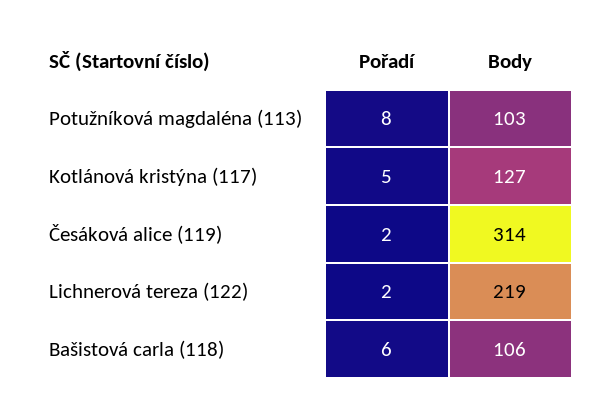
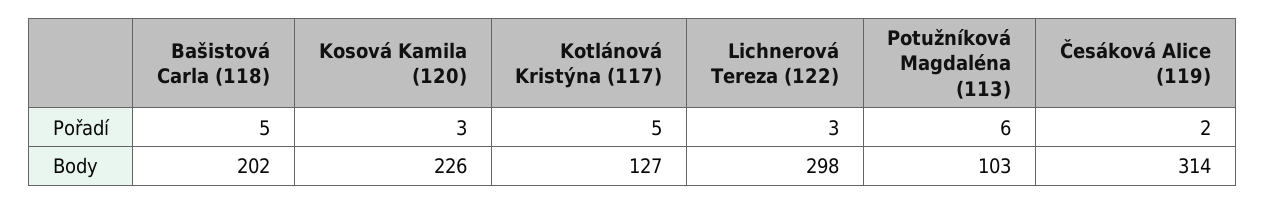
Pořadí, Potužníková magdaléna (113): 8 -> 6
Pořadí, Lichnerová tereza (122): 2 -> 3
Body, Lichnerová tereza (122): 219 -> 298
Pořadí, Bašistová carla (118): 6 -> 5
Body, Bašistová carla (118): 106 -> 202
Pořadí, Kosová Kamila (120): none -> 3
Body, Kosová Kamila (120): none -> 226

